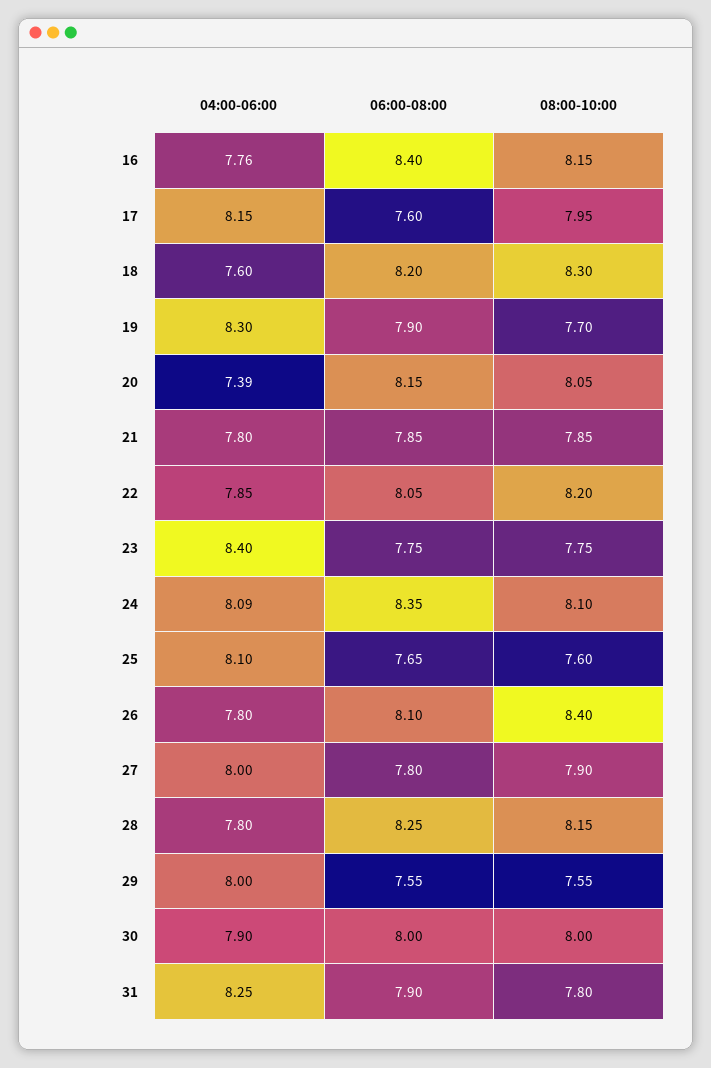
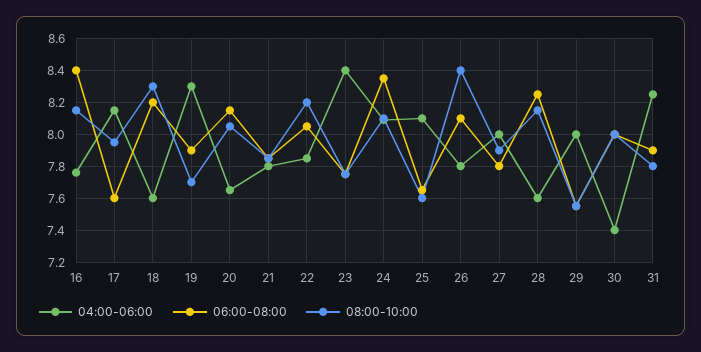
04:00-06:00, 20: 7.39 -> 7.65
04:00-06:00, 28: 7.8 -> 7.6
04:00-06:00, 30: 7.9 -> 7.4

